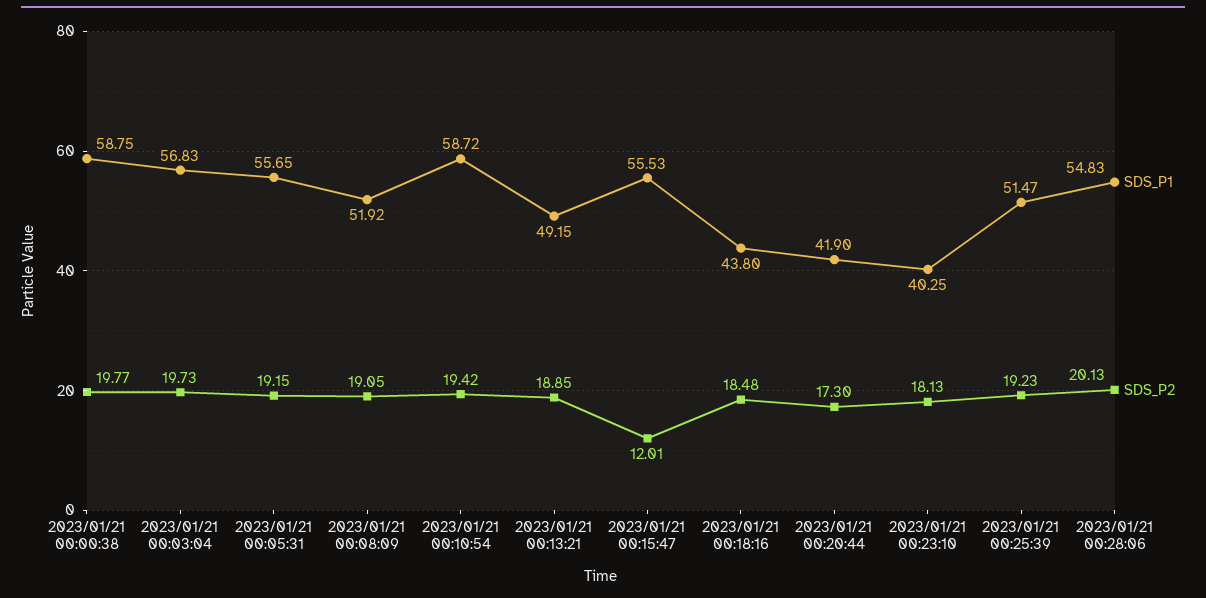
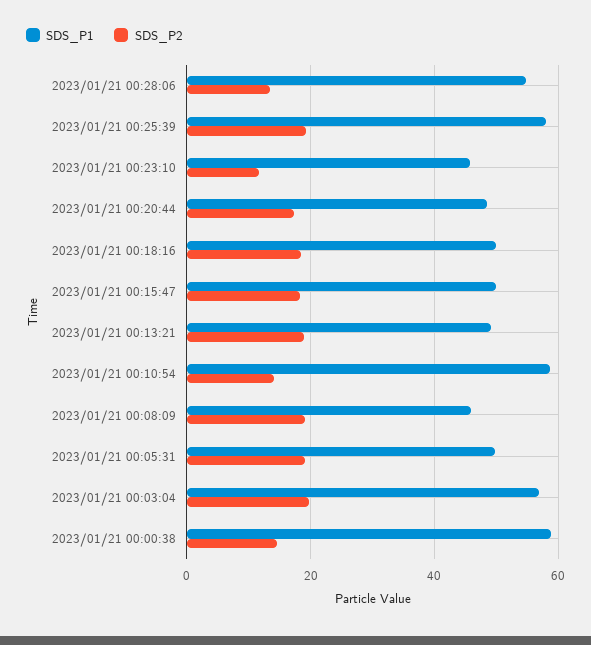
SDS_P2, 2023/01/21 00:00:38: 19.77 -> 14
SDS_P1, 2023/01/21 00:05:31: 55.65 -> 50
SDS_P1, 2023/01/21 00:08:09: 51.92 -> 46
SDS_P2, 2023/01/21 00:10:54: 19.42 -> 14
SDS_P1, 2023/01/21 00:15:47: 55.53 -> 50
SDS_P2, 2023/01/21 00:15:47: 12.01 -> 18
SDS_P1, 2023/01/21 00:18:16: 43.8 -> 50
SDS_P1, 2023/01/21 00:20:44: 41.9 -> 48
SDS_P1, 2023/01/21 00:23:10: 40.25 -> 46
SDS_P2, 2023/01/21 00:23:10: 18.13 -> 12
SDS_P1, 2023/01/21 00:25:39: 51.47 -> 58
SDS_P2, 2023/01/21 00:28:06: 20.13 -> 14

